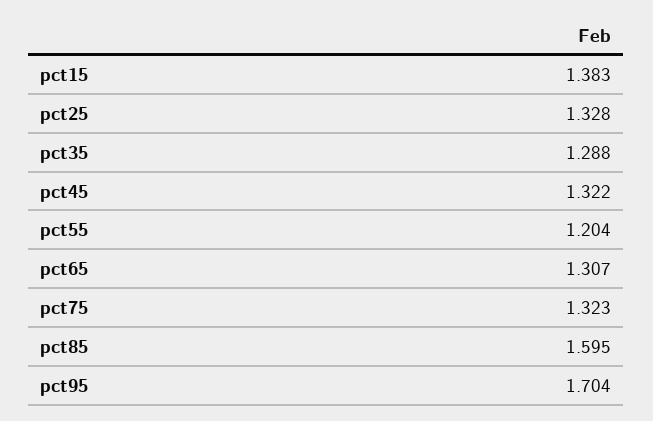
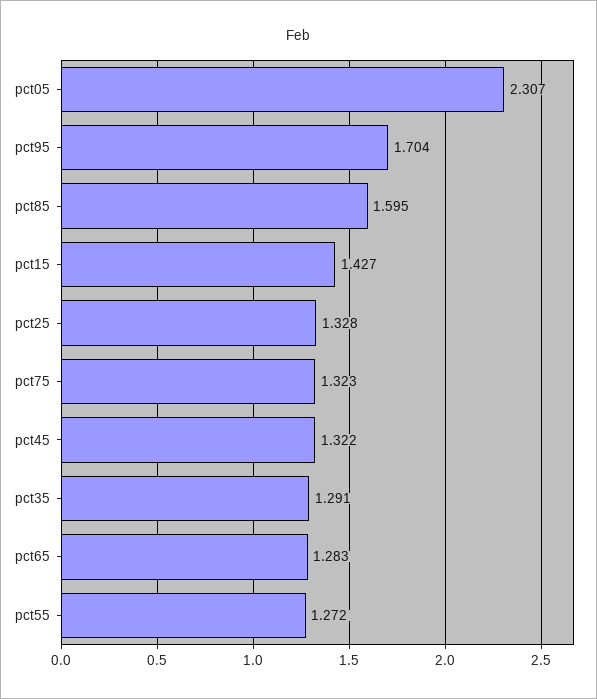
pct15: 1.383 -> 1.427
pct35: 1.288 -> 1.291
pct55: 1.204 -> 1.272
pct65: 1.307 -> 1.283
pct05: none -> 2.307

